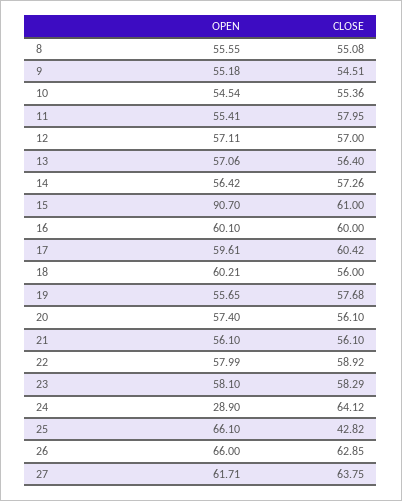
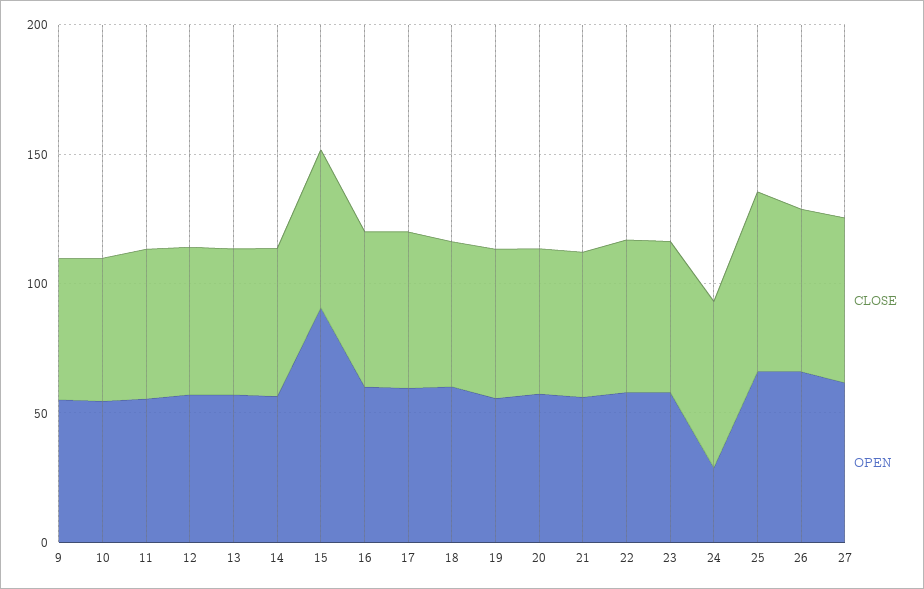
OPEN, 8: 55.55 -> none
CLOSE, 8: 55.08 -> none
CLOSE, 25: 42.82 -> 70

